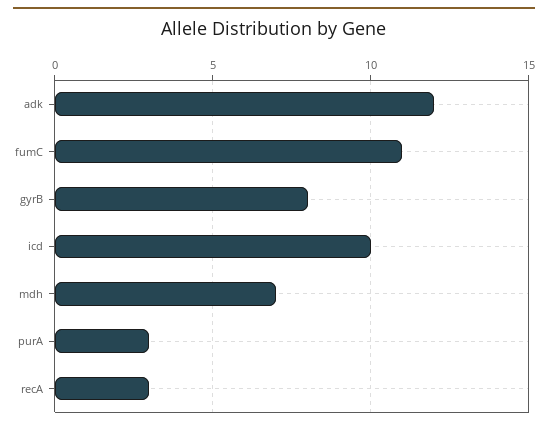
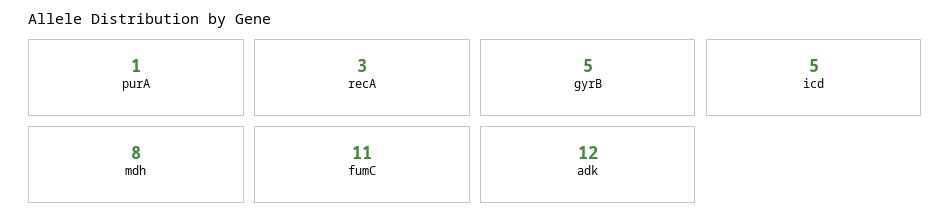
gyrB: 8 -> 5
icd: 10 -> 5
mdh: 7 -> 8
purA: 3 -> 1

